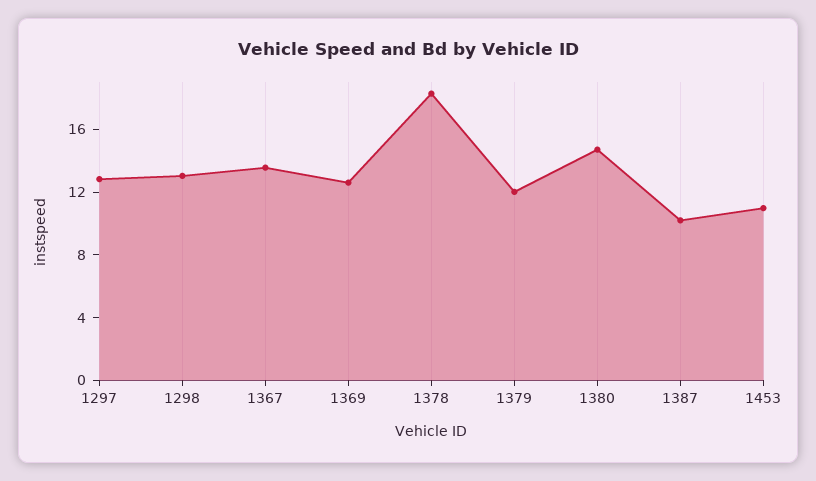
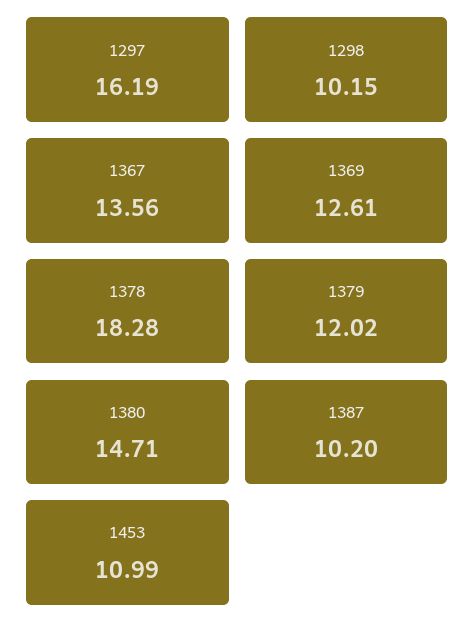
1297: 13 -> 16.19
1298: 13 -> 10.15

